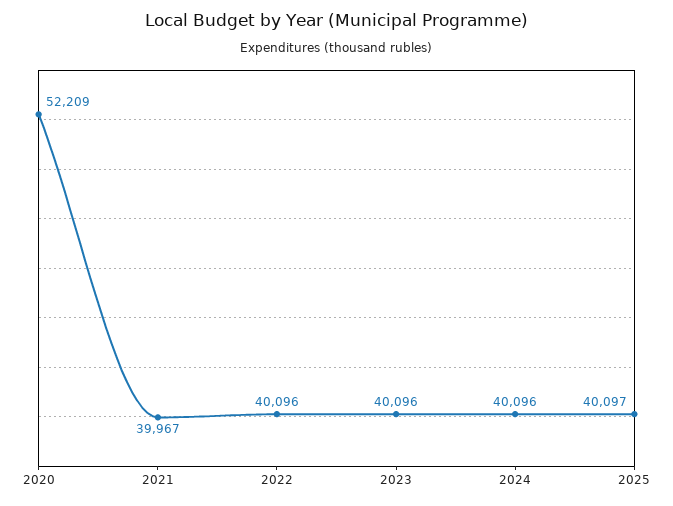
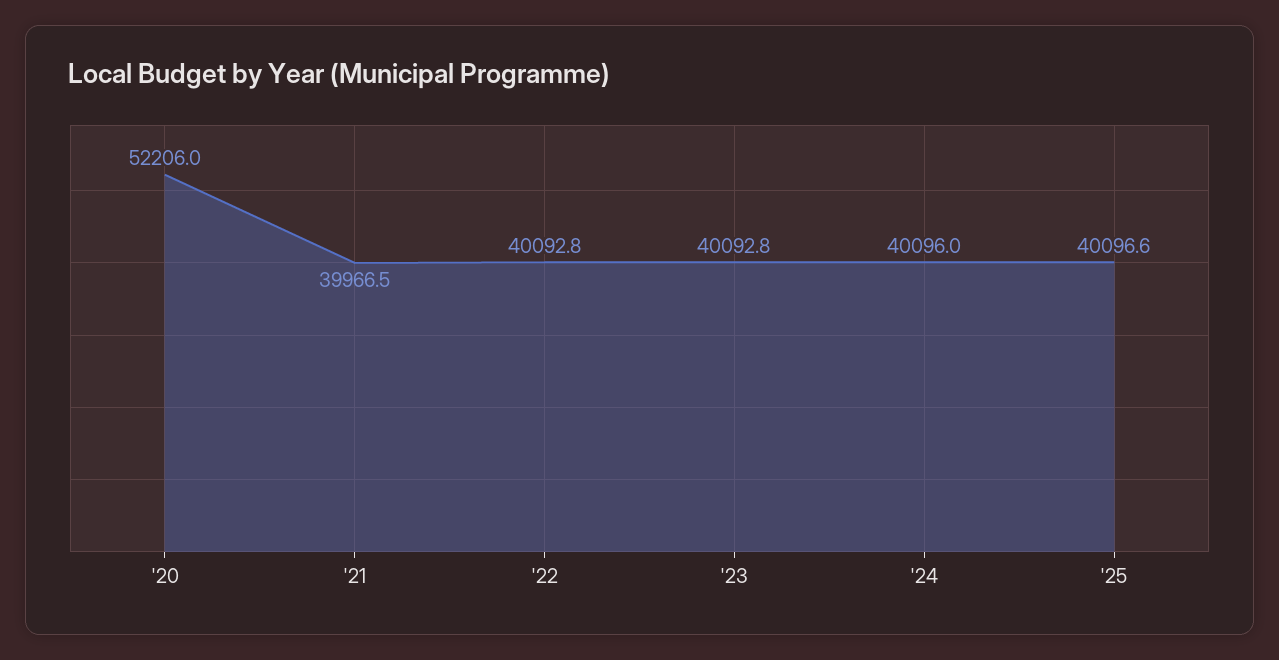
2020: 52209 -> 52206
2022: 40096 -> 40092.8
2023: 40096 -> 40092.8

